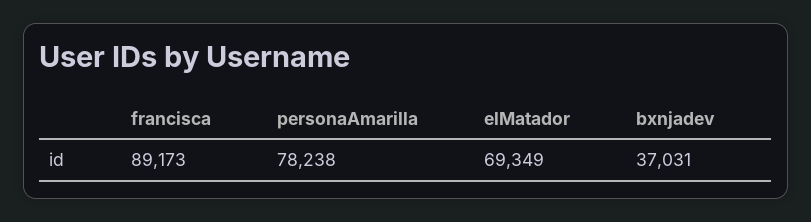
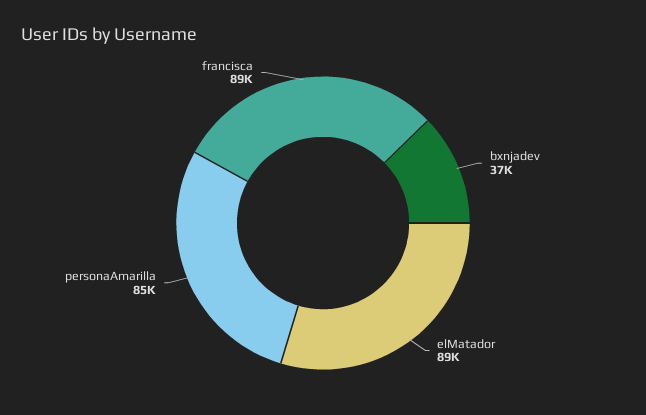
personaAmarilla: 78238 -> 85000
elMatador: 69349 -> 89000

